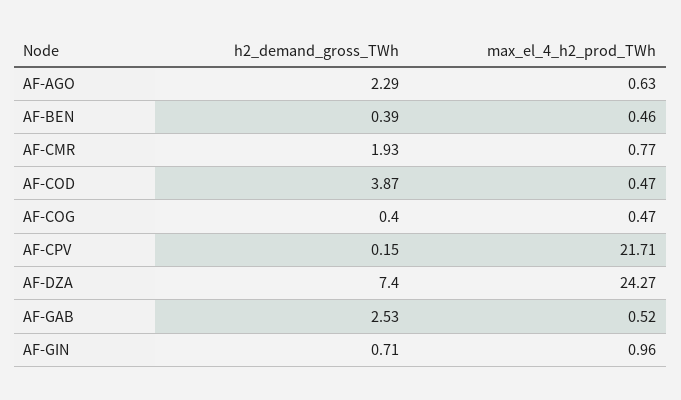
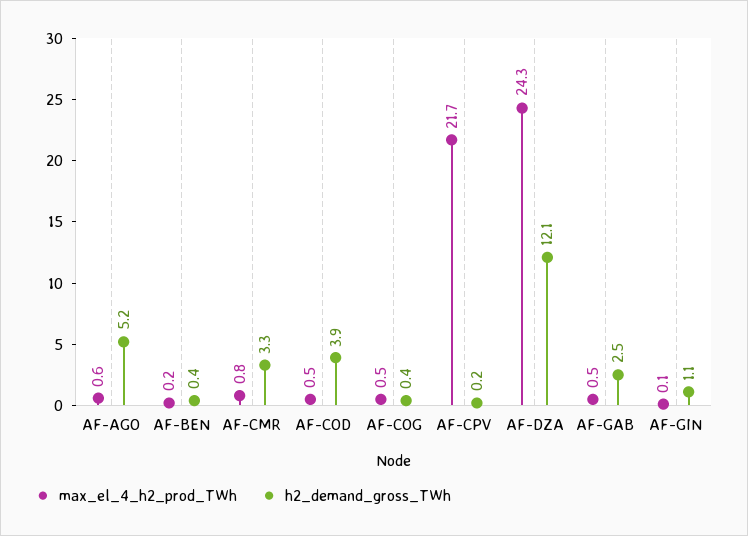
h2_demand_gross_TWh, AF-AGO: 2.29 -> 5.2
max_el_4_h2_prod_TWh, AF-BEN: 0.46 -> 0.2
h2_demand_gross_TWh, AF-CMR: 1.93 -> 3.3
h2_demand_gross_TWh, AF-DZA: 7.4 -> 12.1
h2_demand_gross_TWh, AF-GIN: 0.71 -> 1.1
max_el_4_h2_prod_TWh, AF-GIN: 0.96 -> 0.1

